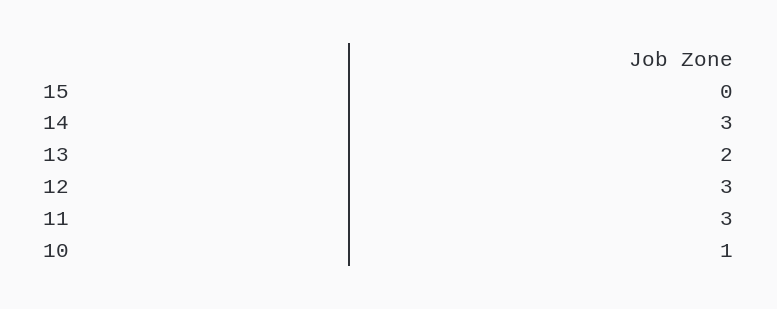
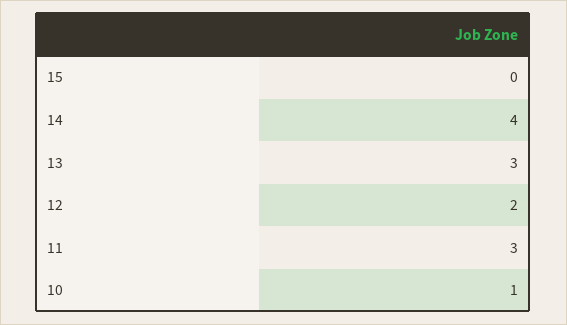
14: 3 -> 4
13: 2 -> 3
12: 3 -> 2

